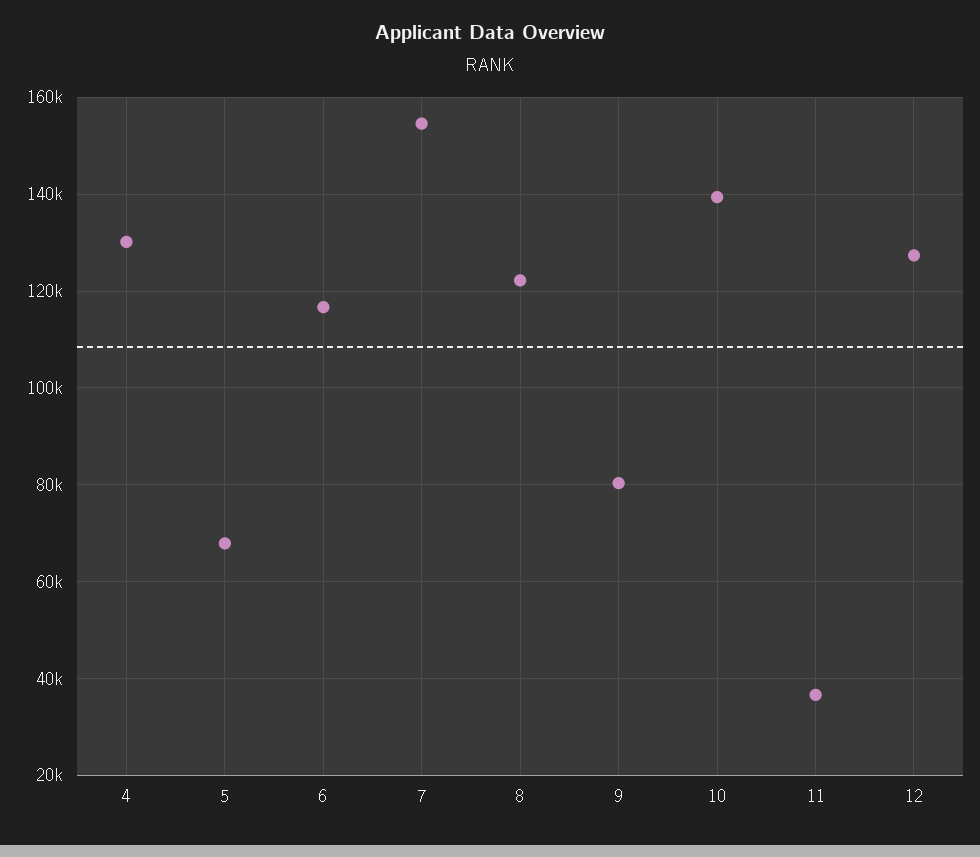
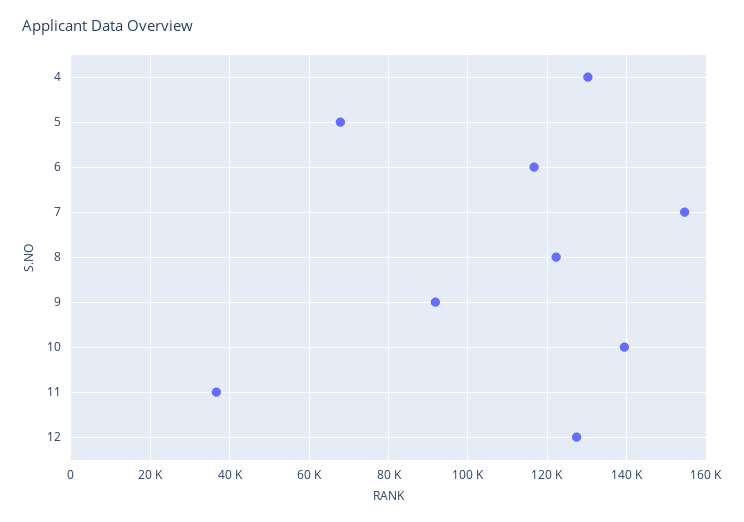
9: 80000 -> 92000

